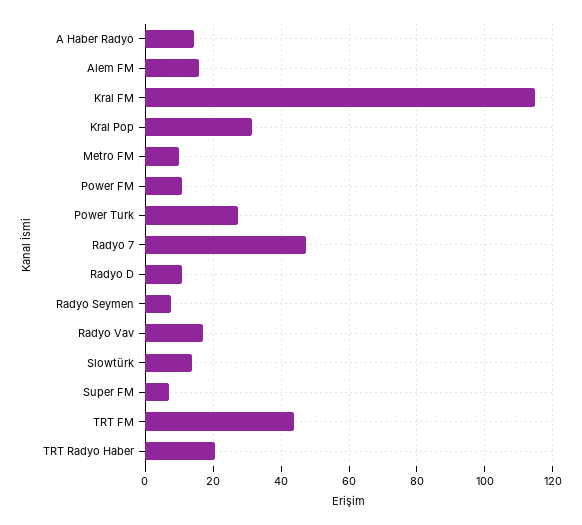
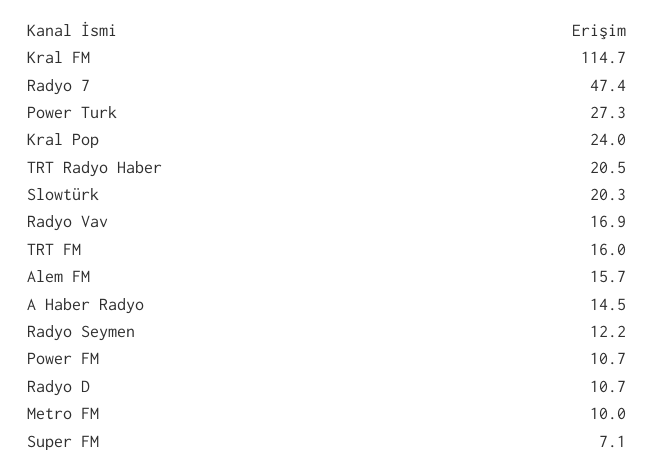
Kral Pop: 32 -> 24
Radyo Seymen: 8 -> 12.2
Slowtürk: 14 -> 20.3
TRT FM: 44 -> 16

